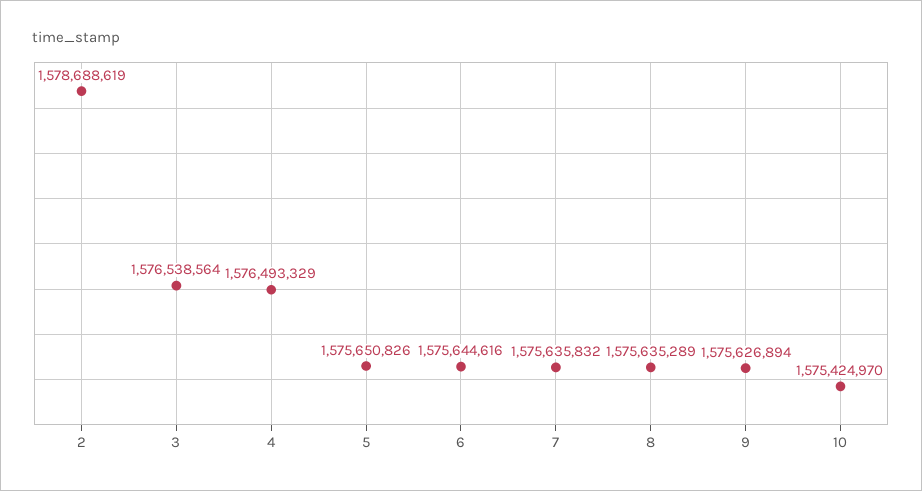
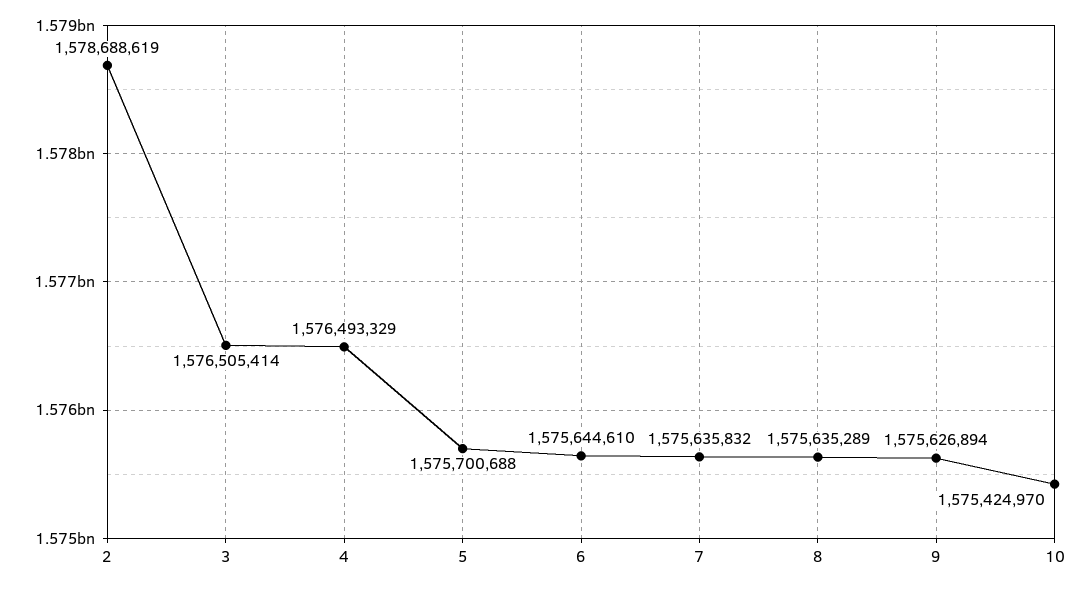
3: 1576538564 -> 1576505414
5: 1575650826 -> 1575700688
6: 1575644616 -> 1575644610

